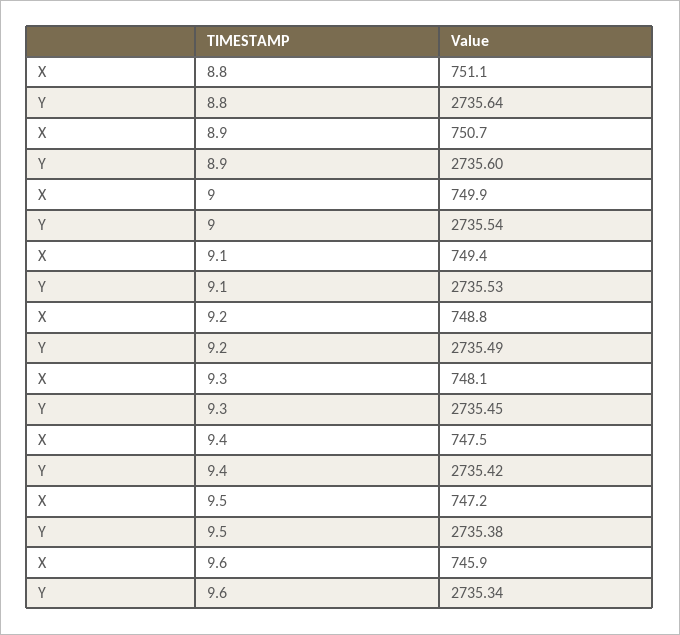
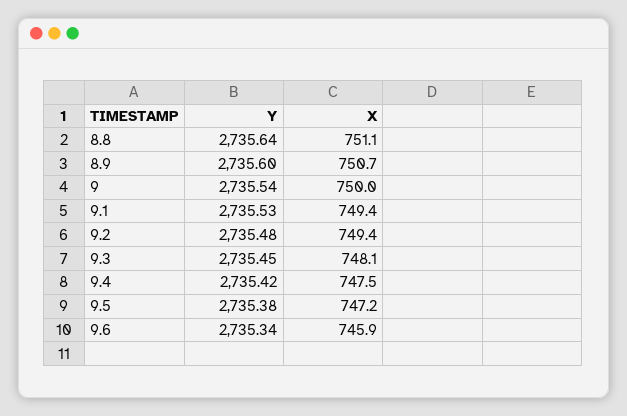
X, 9: 749.9 -> 750
X, 9.2: 748.8 -> 749.4
Y, 9.2: 2735.49 -> 2735.48

